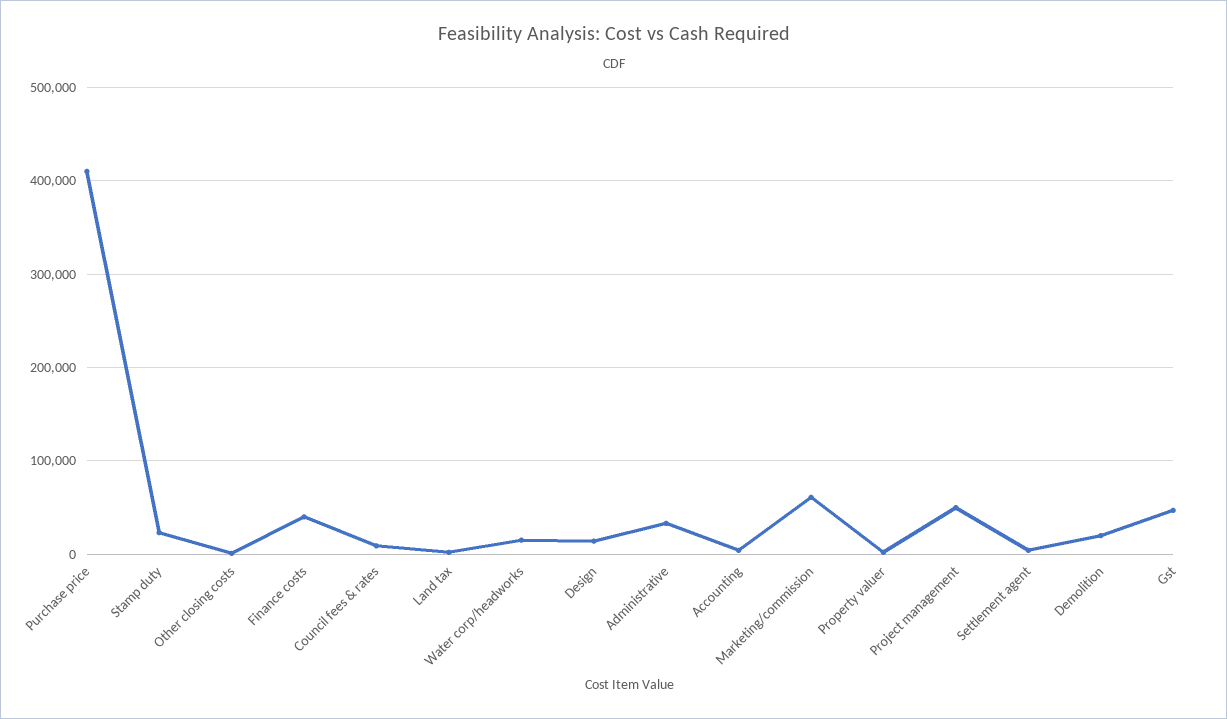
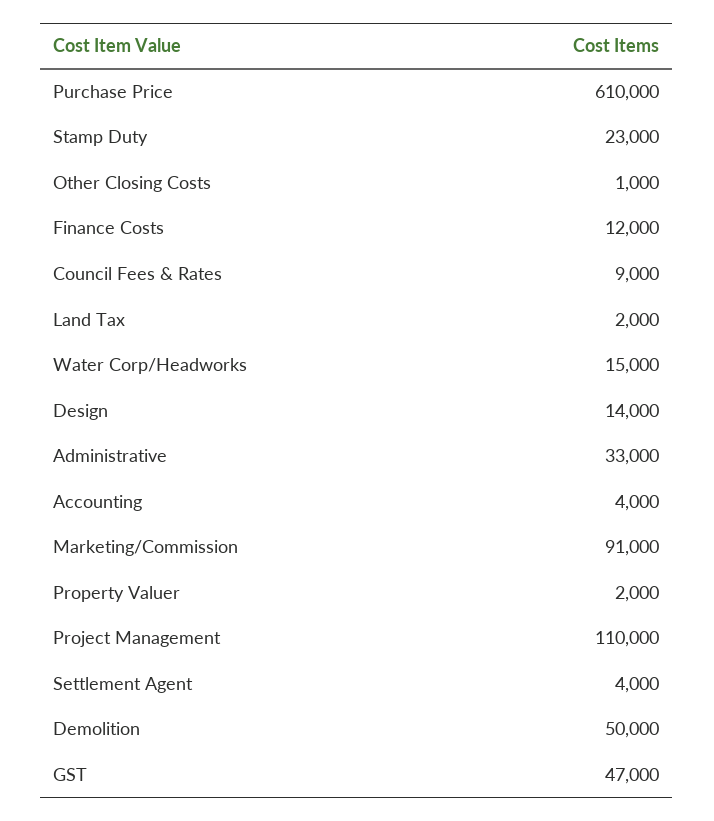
Purchase price: 410000 -> 610000
Finance costs: 40000 -> 12000
Marketing/commission: 60000 -> 91000
Project management: 50000 -> 110000
Demolition: 20000 -> 50000

